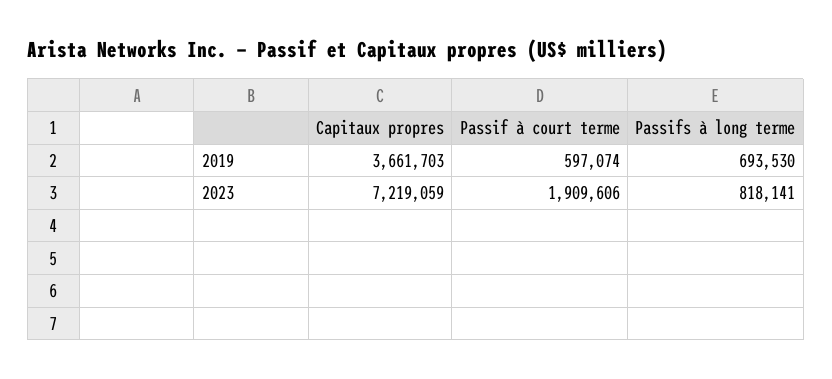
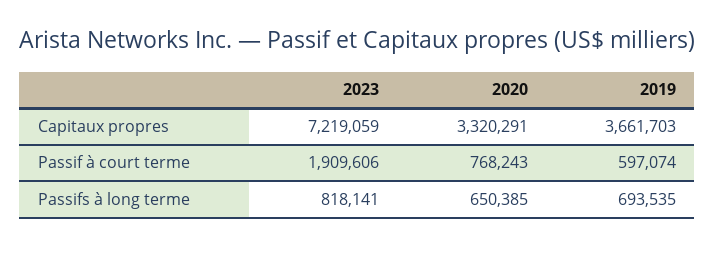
Passifs à long terme, 2019: 693530 -> 693535
Capitaux propres, 2020: none -> 3320291
Passif à court terme, 2020: none -> 768243
Passifs à long terme, 2020: none -> 650385

